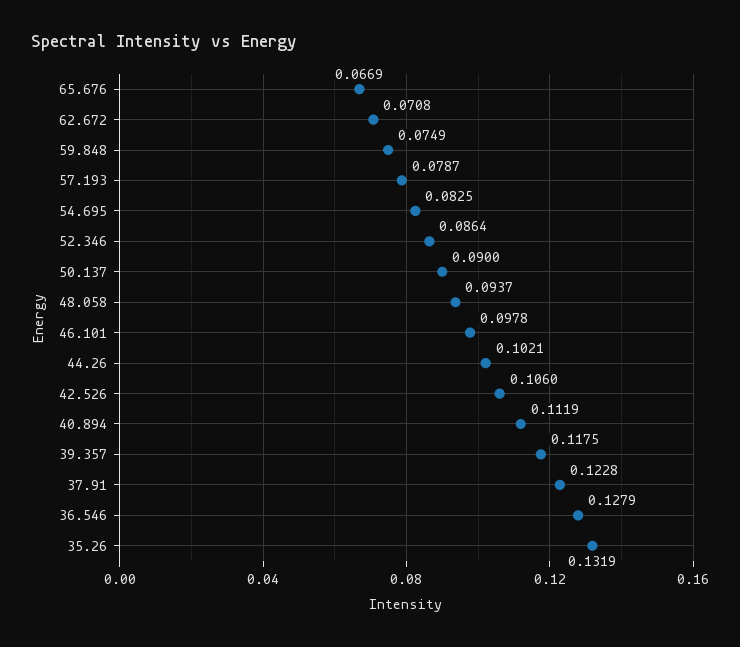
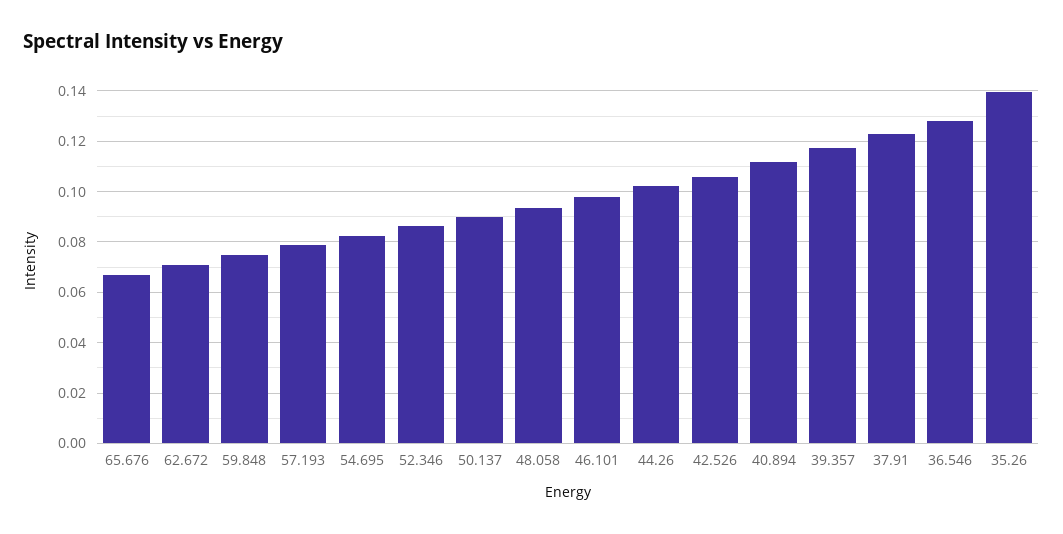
35.26: 0.1319 -> 0.14

